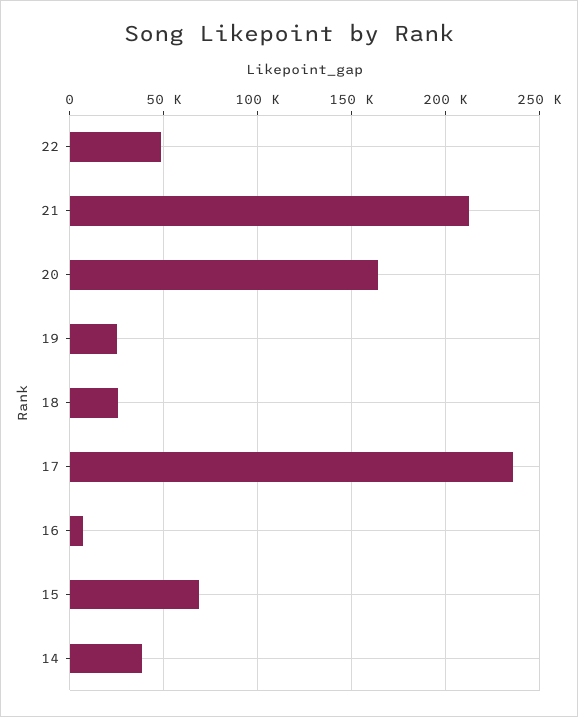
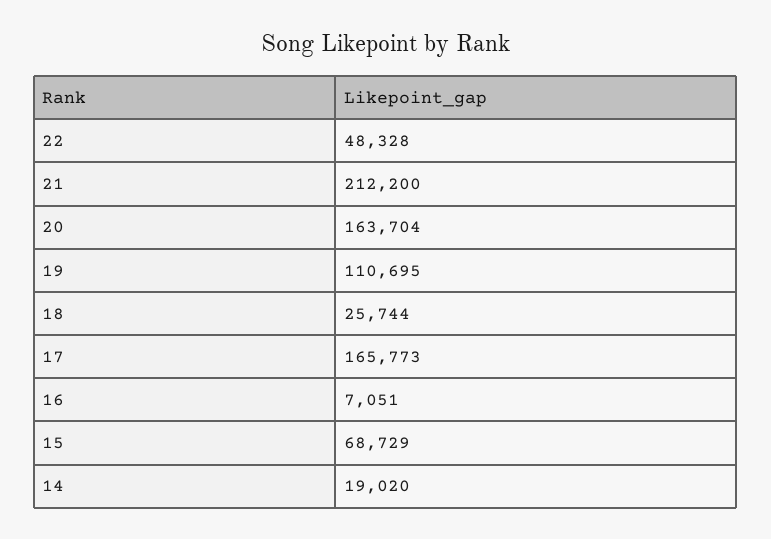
19: 25000 -> 110695
17: 235000 -> 165773
14: 40000 -> 19020

